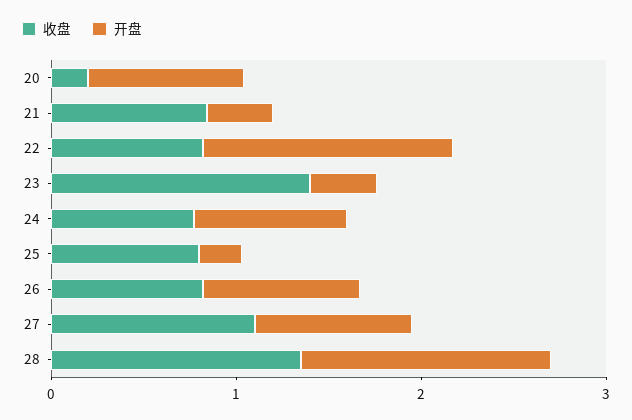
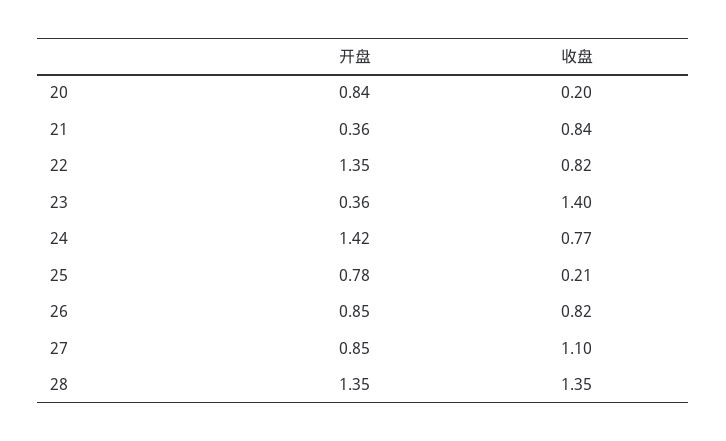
开盘, 24: 0.8 -> 1.42
收盘, 25: 0.8 -> 0.21
开盘, 25: 0.2 -> 0.78

